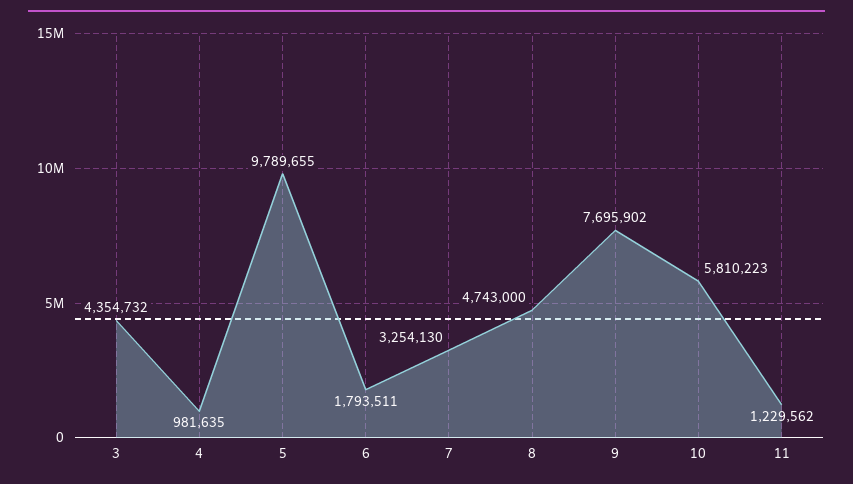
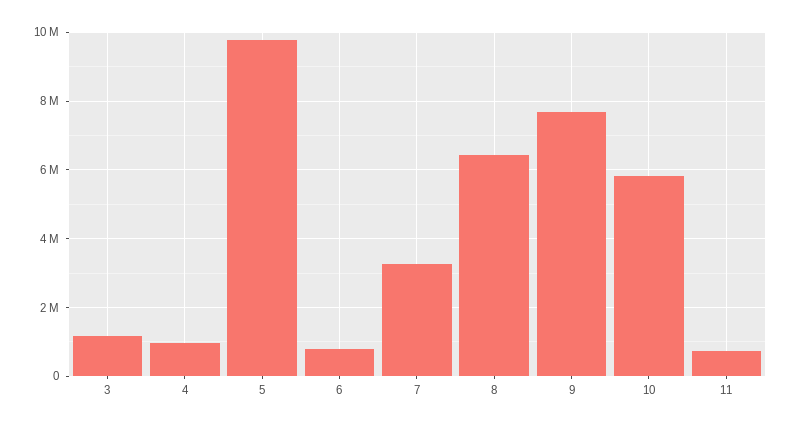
3: 4354732 -> 1200000
6: 1793511 -> 800000
8: 4743000 -> 6400000
11: 1229562 -> 800000

